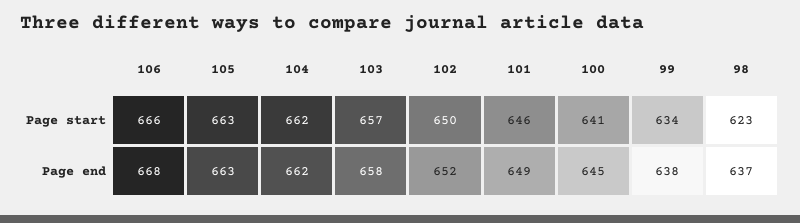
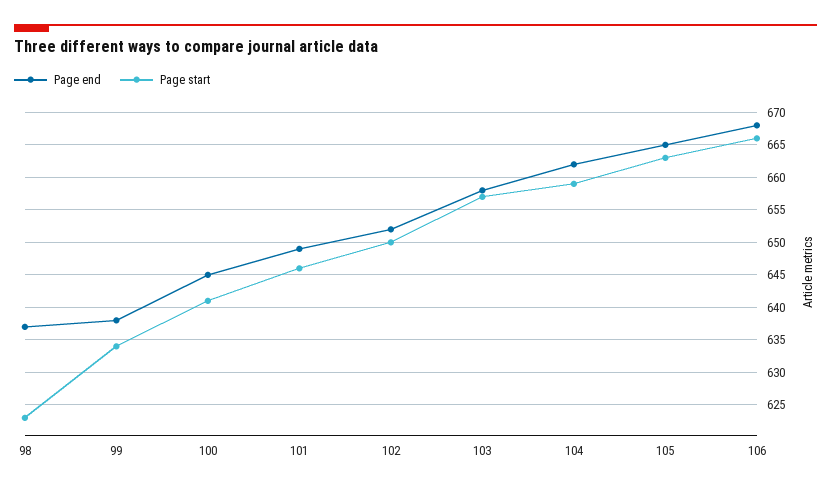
Page start, 104: 662 -> 659
Page end, 105: 663 -> 665

